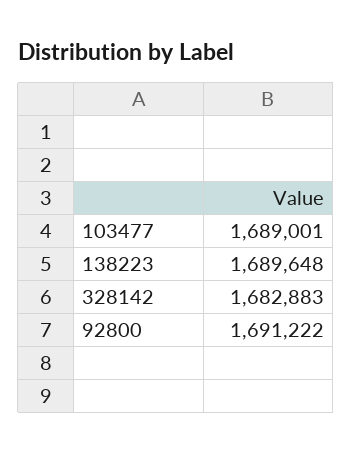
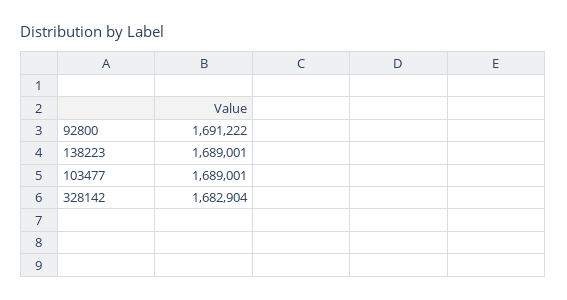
138223: 1689648 -> 1689001
328142: 1682883 -> 1682904

